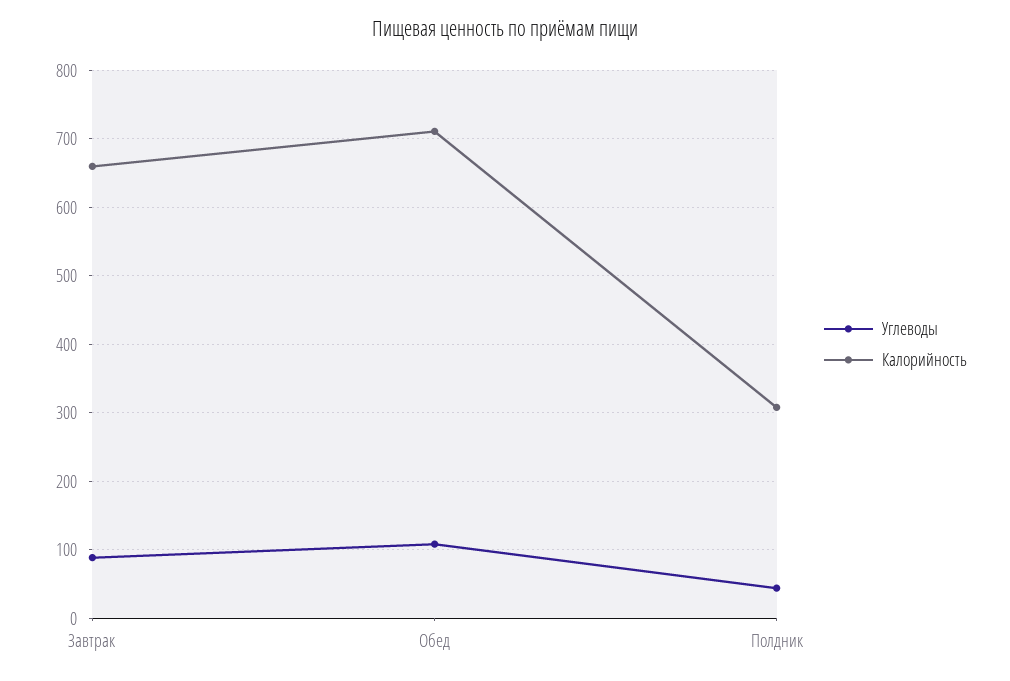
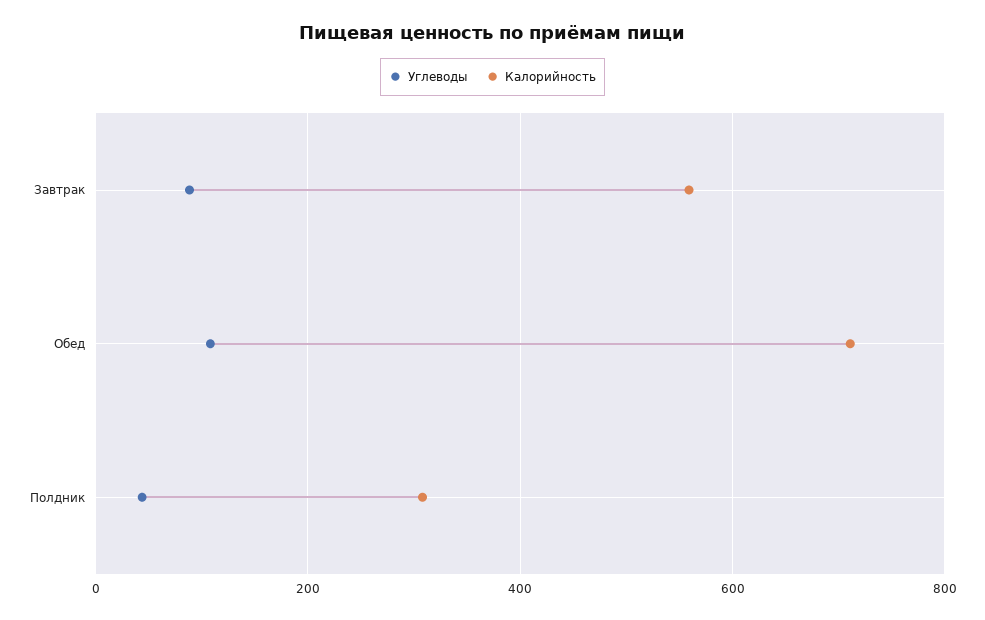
Калорийность, Завтрак: 660 -> 560

